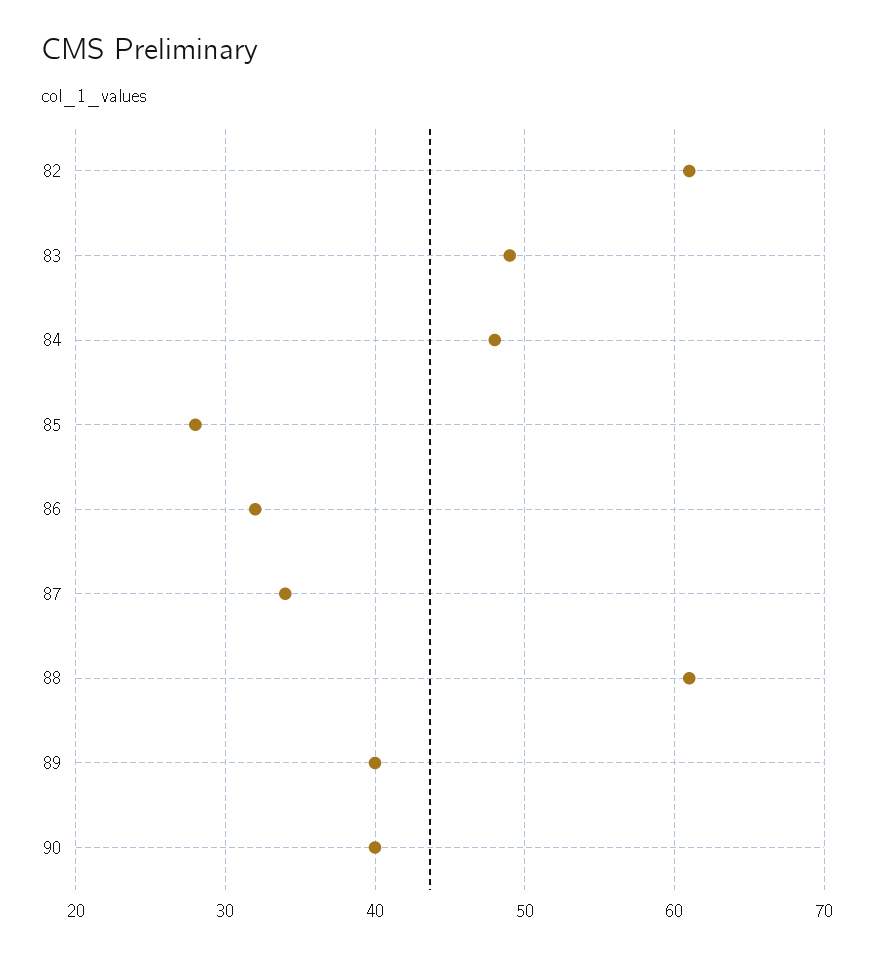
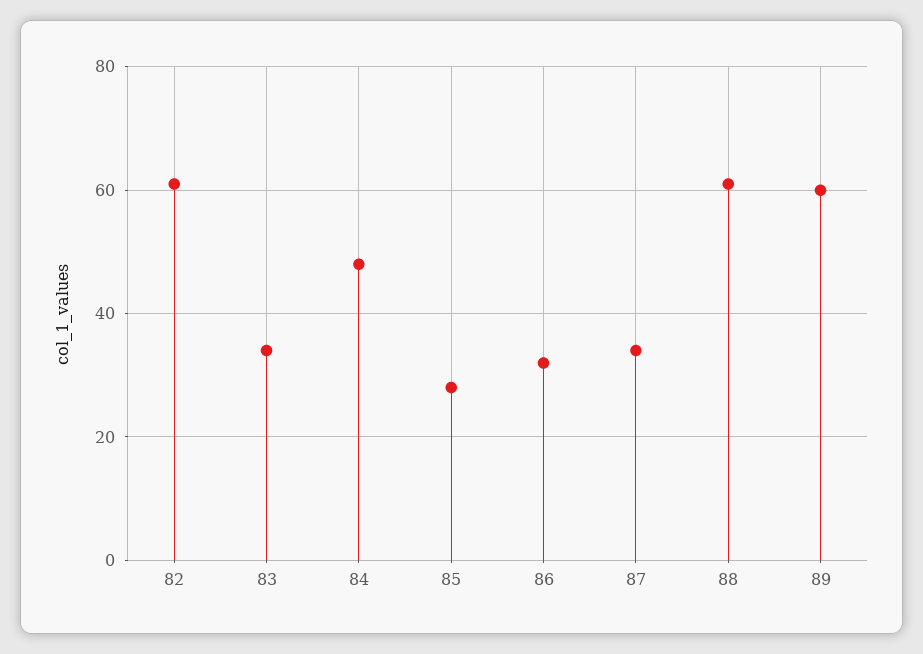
83: 49 -> 35
89: 40 -> 60
90: 40 -> none

